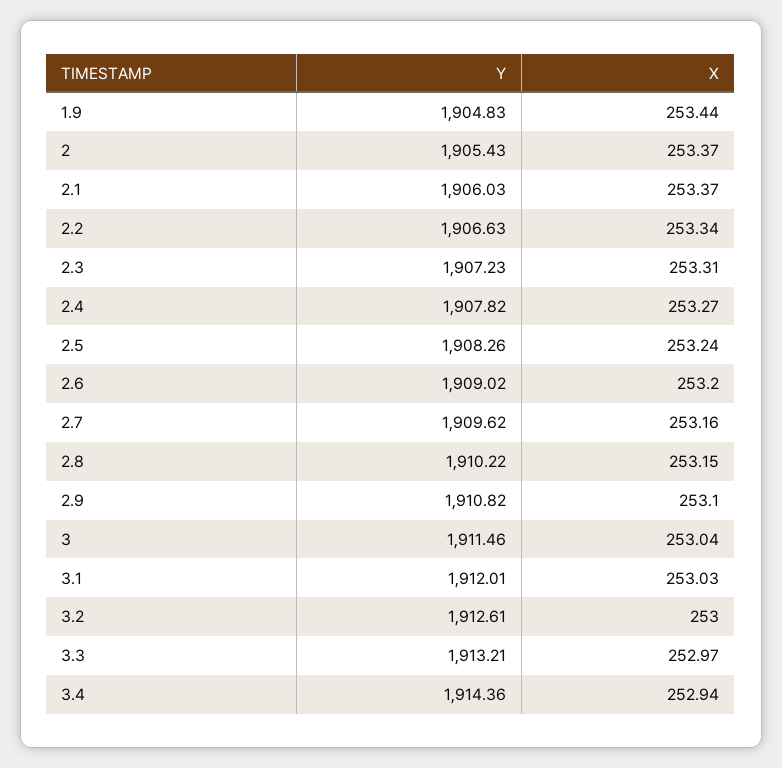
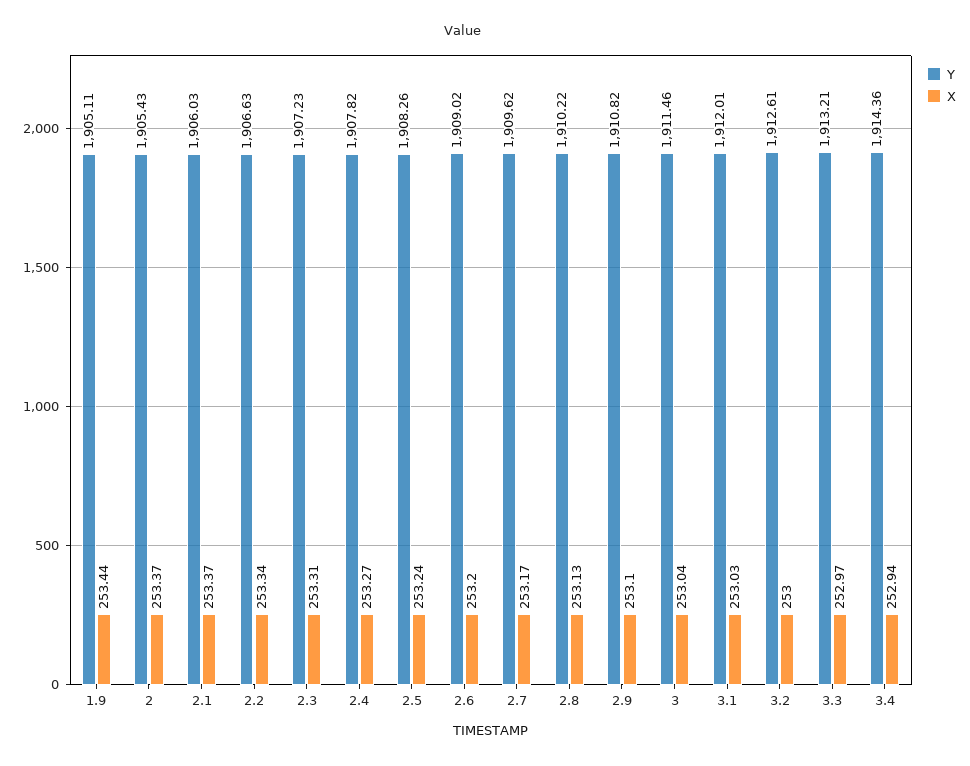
Y, 1.9: 1904.83 -> 1905.11
X, 2.7: 253.16 -> 253.17
X, 2.8: 253.15 -> 253.13

